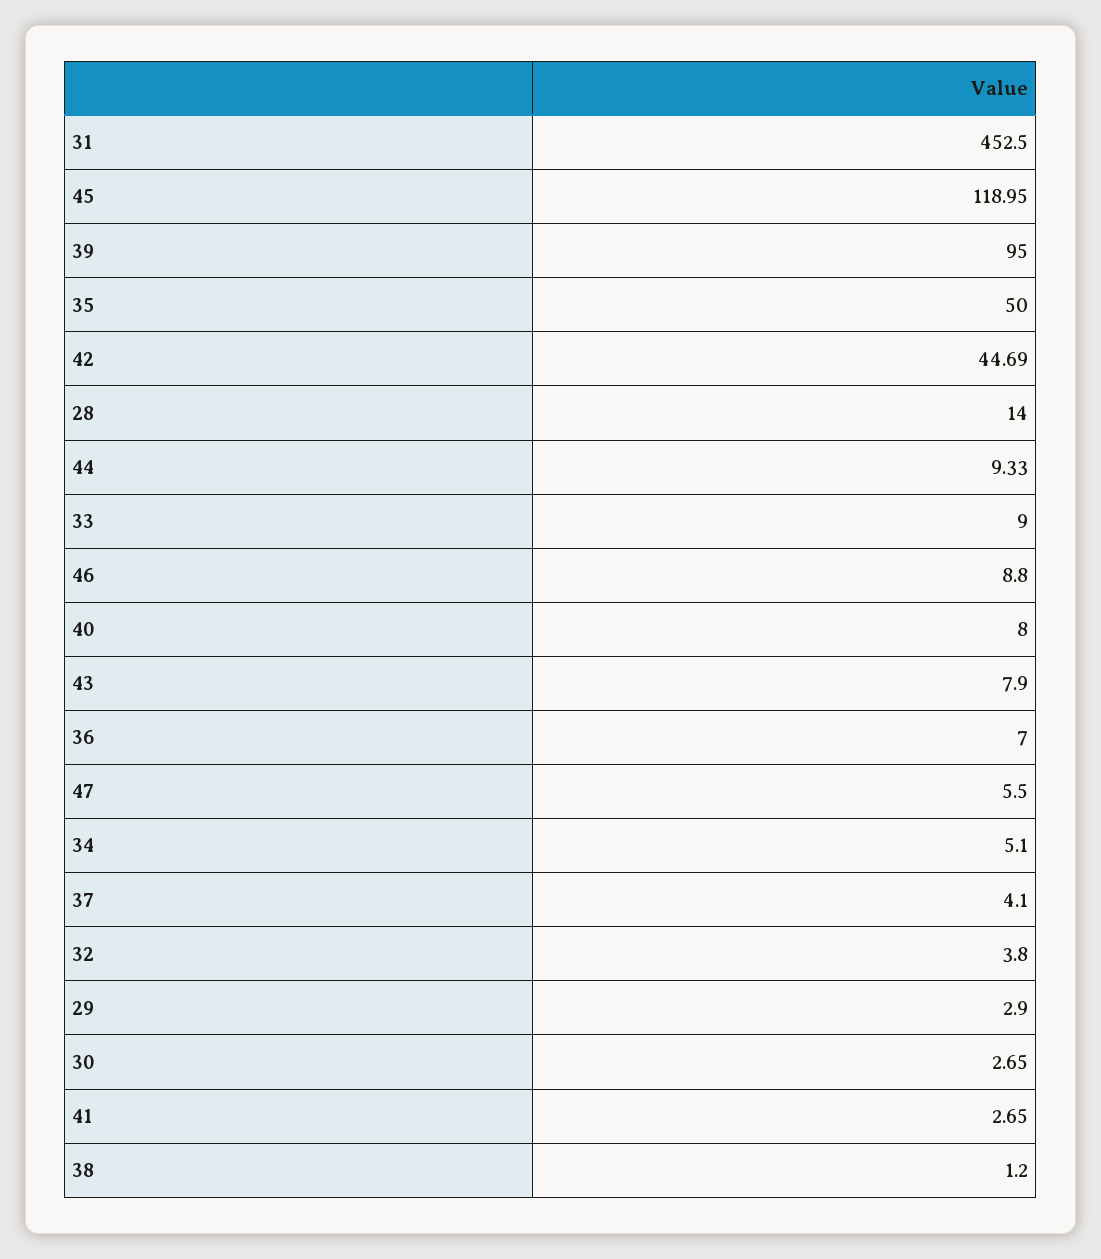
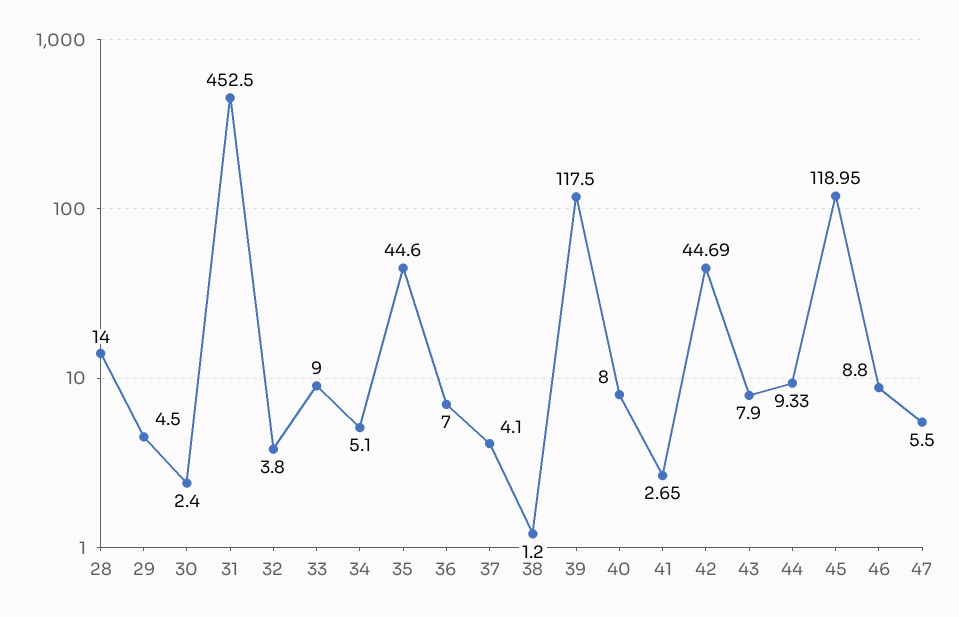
39: 95 -> 117.5
35: 50 -> 44.6
29: 2.9 -> 4.5
30: 2.65 -> 2.4

